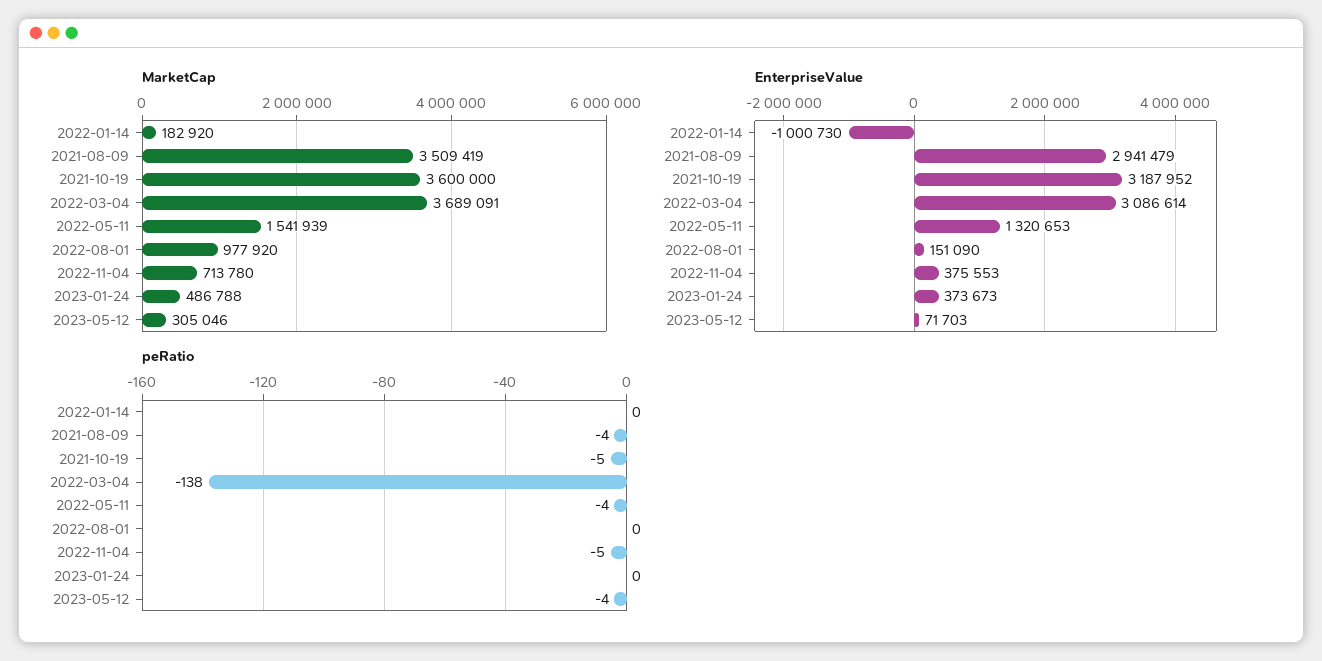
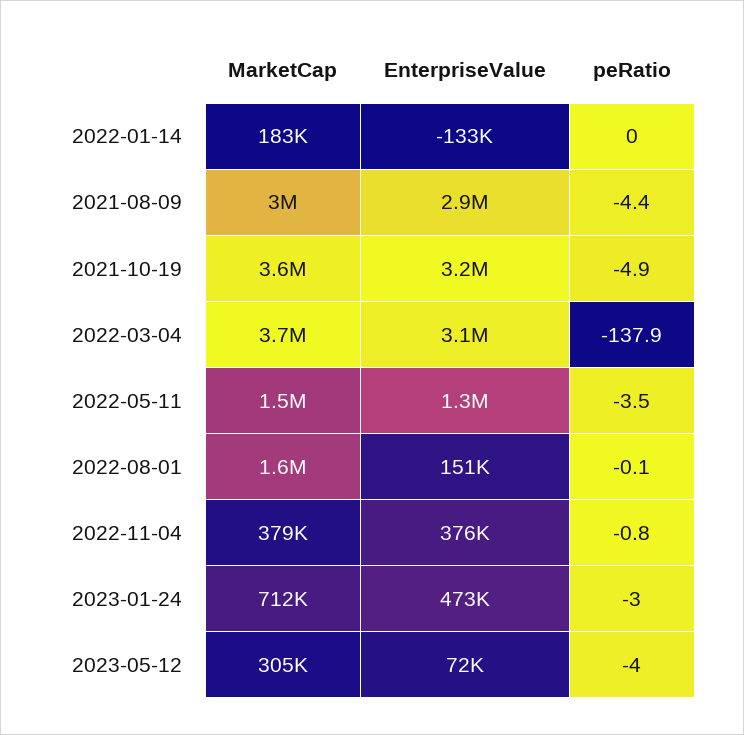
MarketCap, 2021-08-09: 3509419 -> 3000000
MarketCap, 2022-08-01: 977920 -> 1600000
MarketCap, 2022-11-04: 713780 -> 379000
MarketCap, 2023-01-24: 486788 -> 712000
EnterpriseValue, 2022-01-14: -1000730 -> -133000
EnterpriseValue, 2023-01-24: 373673 -> 473000
peRatio, 2022-11-04: -5 -> -0.8
peRatio, 2023-01-24: 0 -> -3

